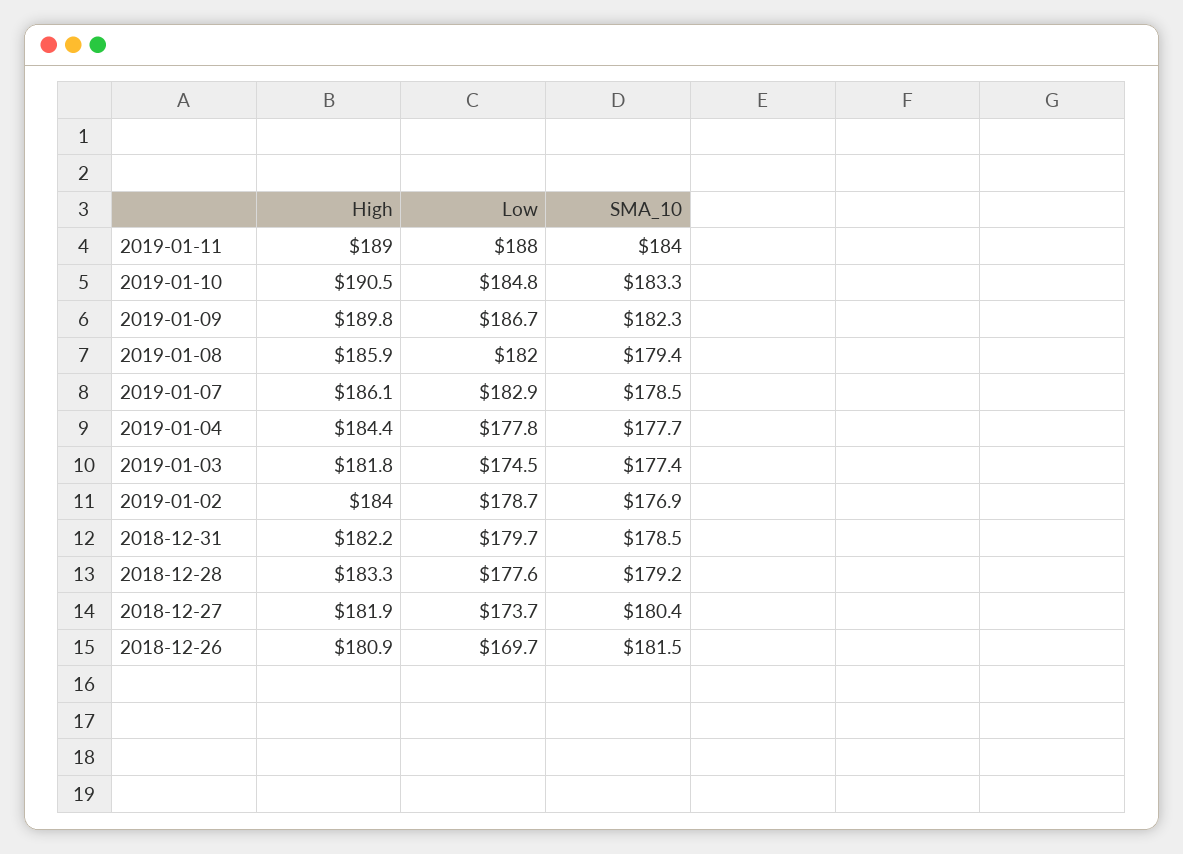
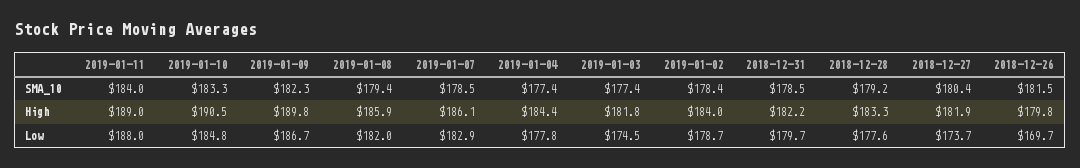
SMA_10, 2019-01-04: 177.7 -> 177.4
SMA_10, 2019-01-02: 176.9 -> 178.4
High, 2018-12-26: 180.9 -> 179.8

